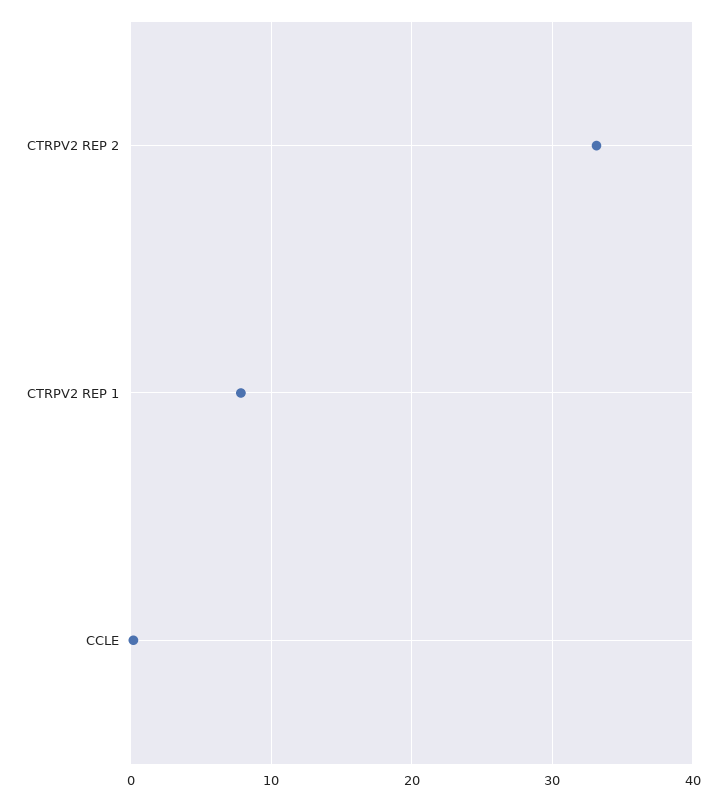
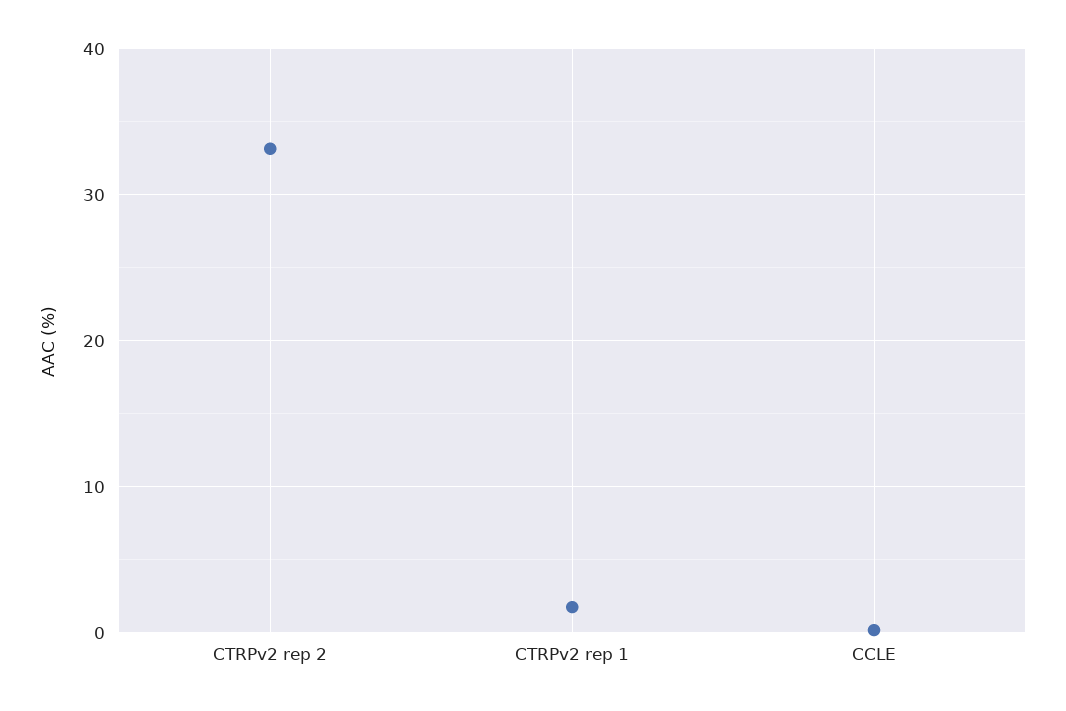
CTRPV2 REP 1: 8 -> 2

